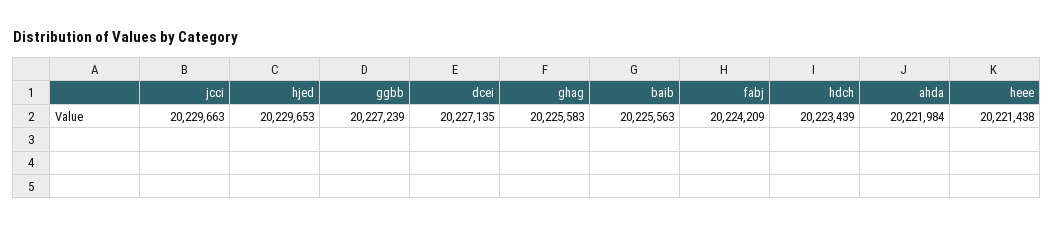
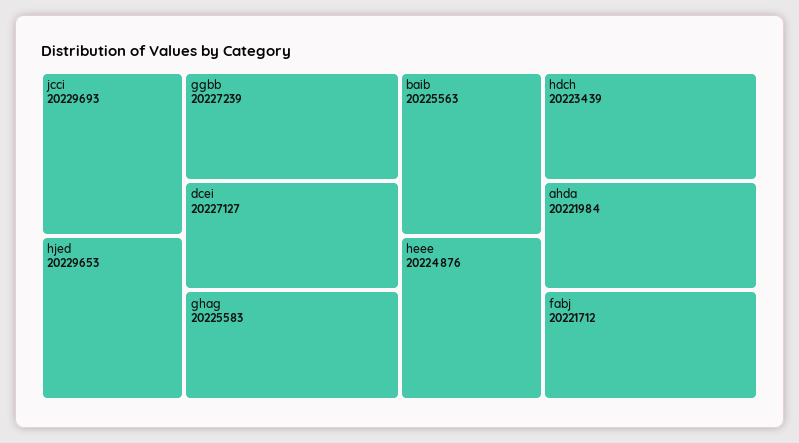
jcci: 20229663 -> 20229693
dcei: 20227135 -> 20227127
fabj: 20224209 -> 20221712
heee: 20221438 -> 20224876

